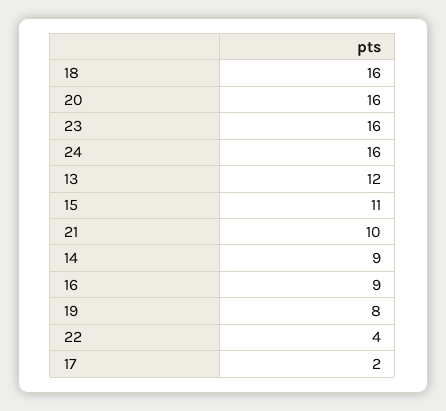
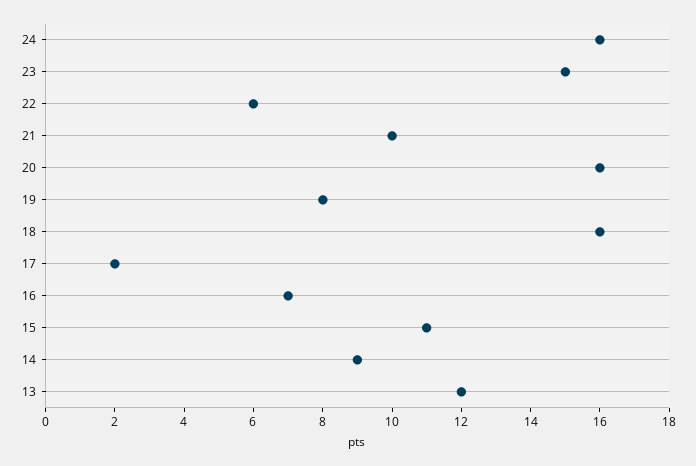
23: 16 -> 15
16: 9 -> 7
22: 4 -> 6

